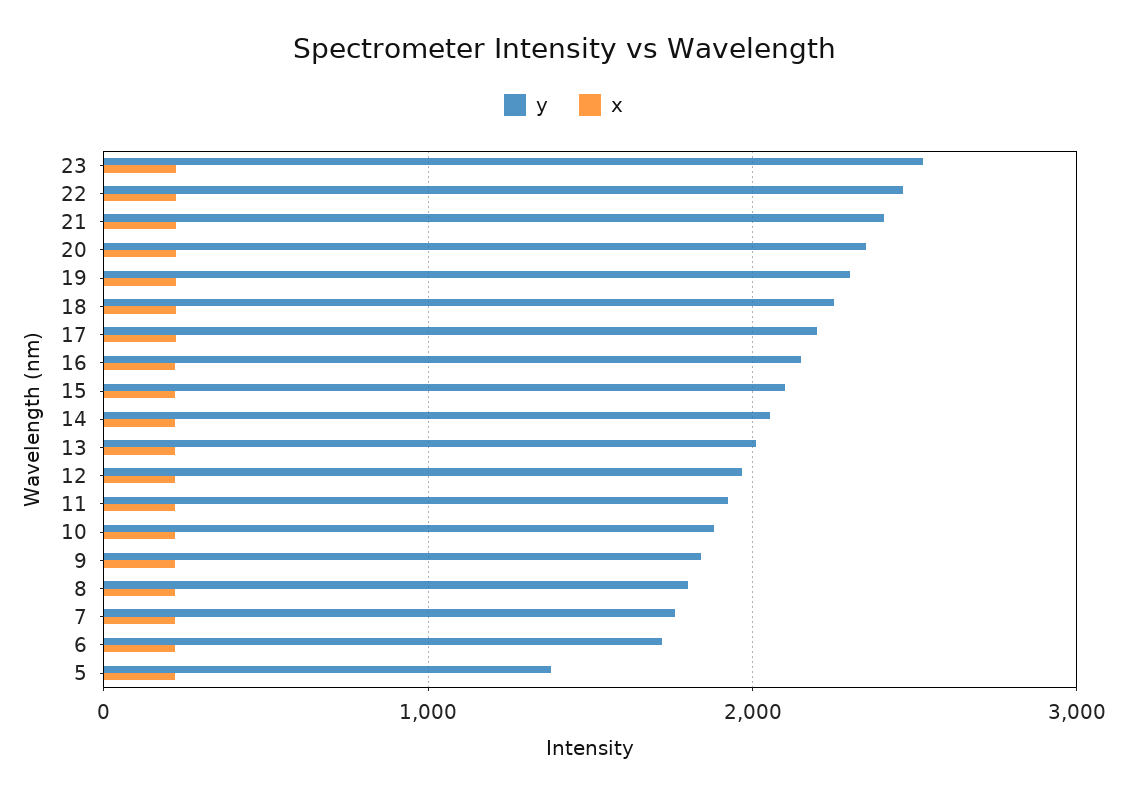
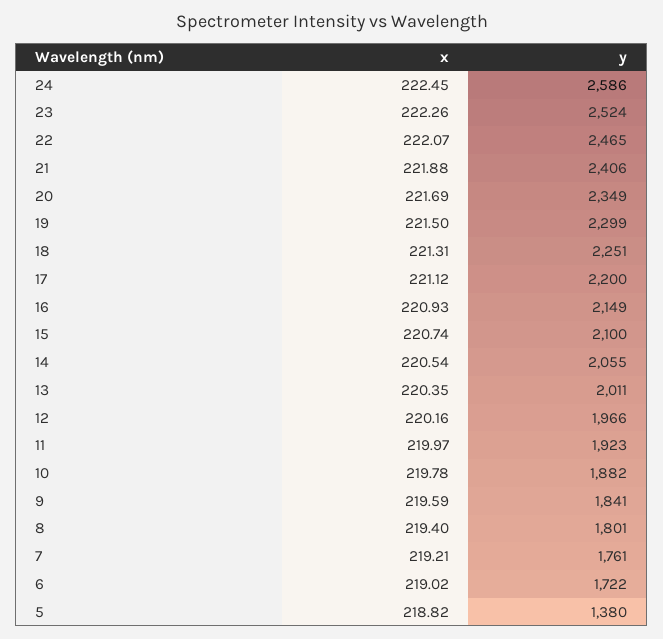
x, 24: none -> 222.45
y, 24: none -> 2586

